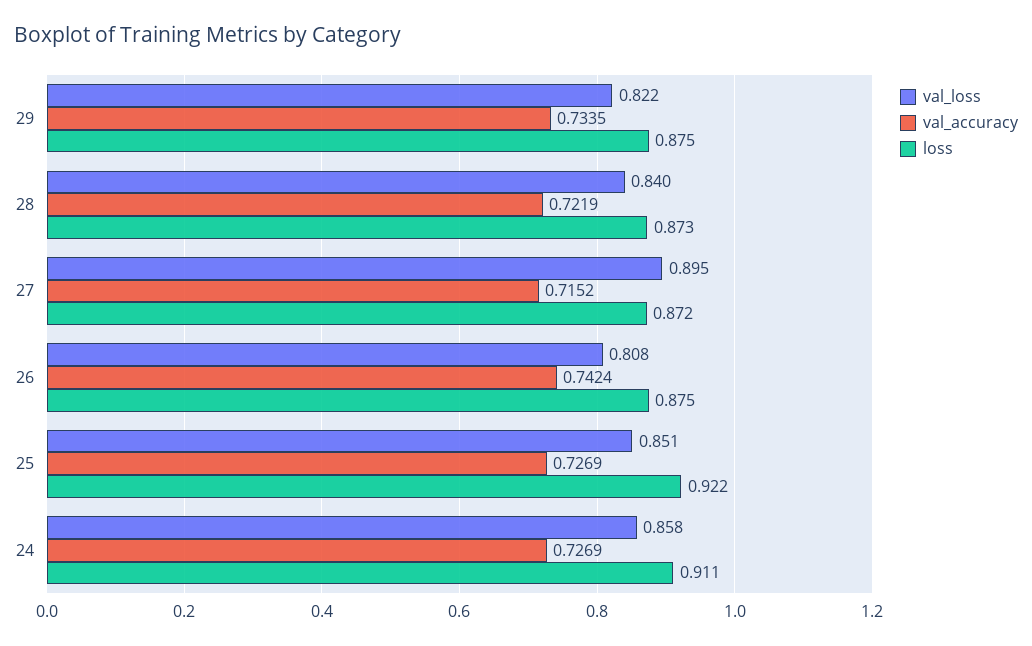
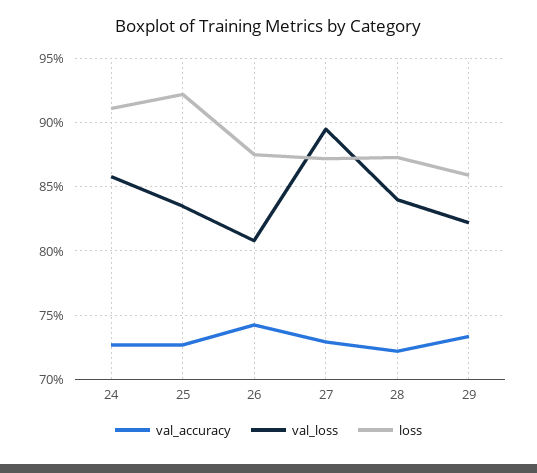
loss, 29: 0.875 -> 0.86
val_accuracy, 27: 0.7152 -> 0.73
val_loss, 25: 0.851 -> 0.835

